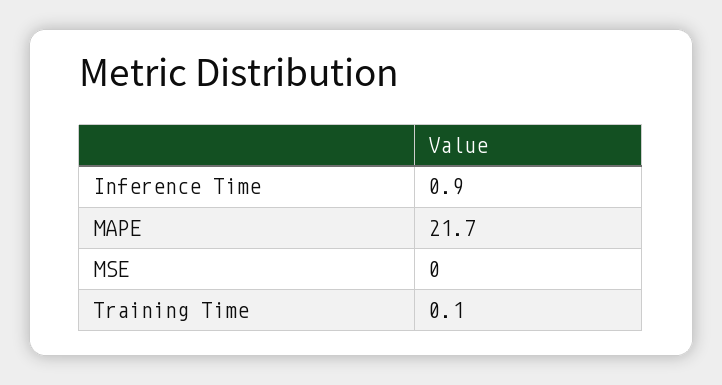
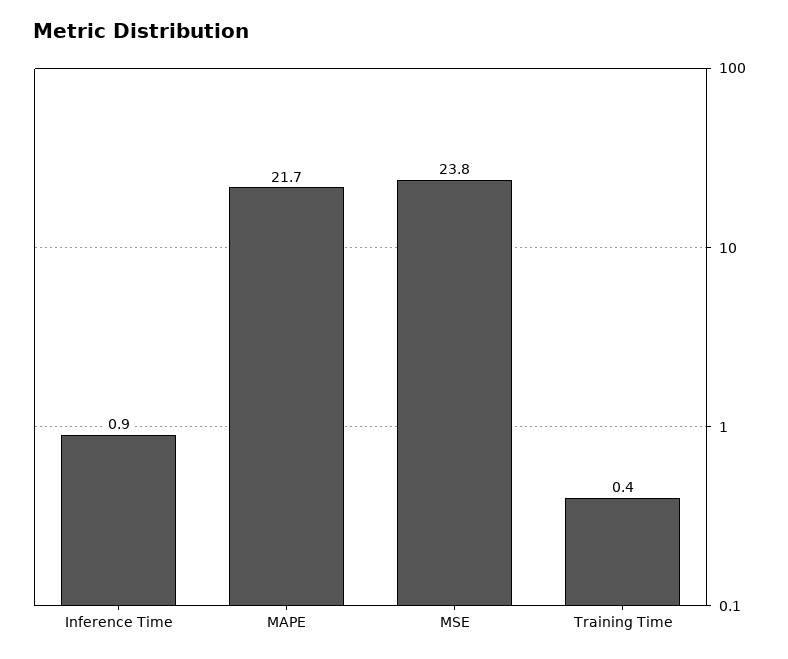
MSE: 0 -> 23.8
Training Time: 0.1 -> 0.4

